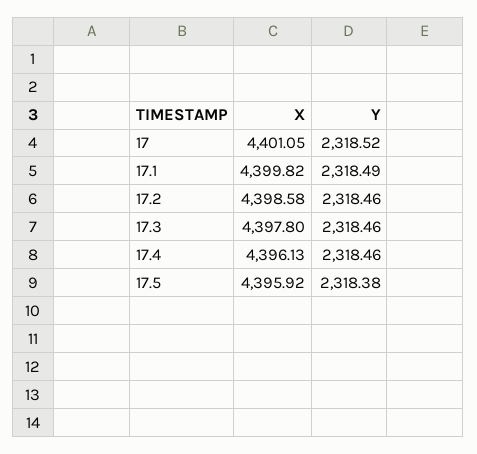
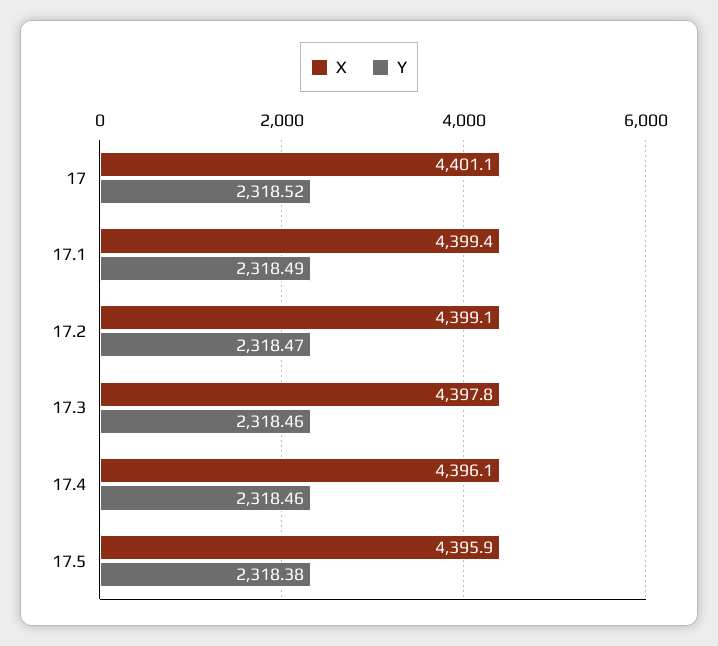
X, 17.1: 4399.82 -> 4399.4
X, 17.2: 4398.58 -> 4399.1
Y, 17.2: 2318.46 -> 2318.47

